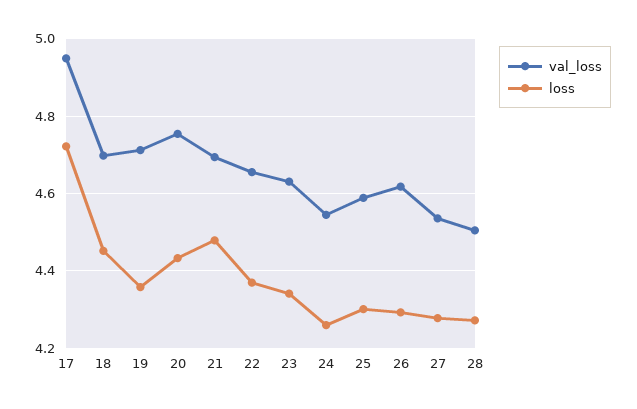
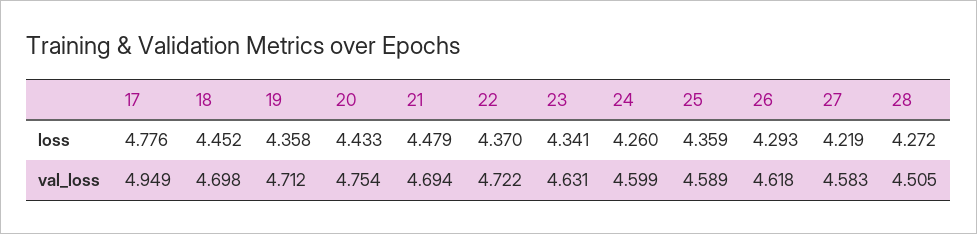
loss, 17: 4.72 -> 4.776
val_loss, 22: 4.66 -> 4.722
val_loss, 24: 4.54 -> 4.599
loss, 25: 4.3 -> 4.359
val_loss, 27: 4.54 -> 4.583
loss, 27: 4.28 -> 4.219

